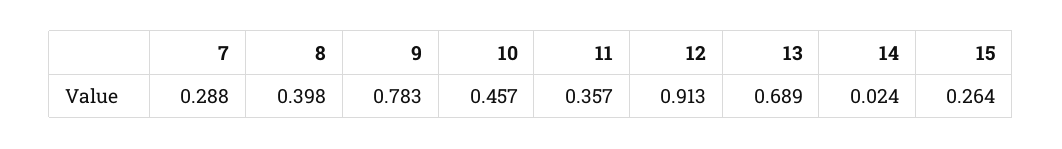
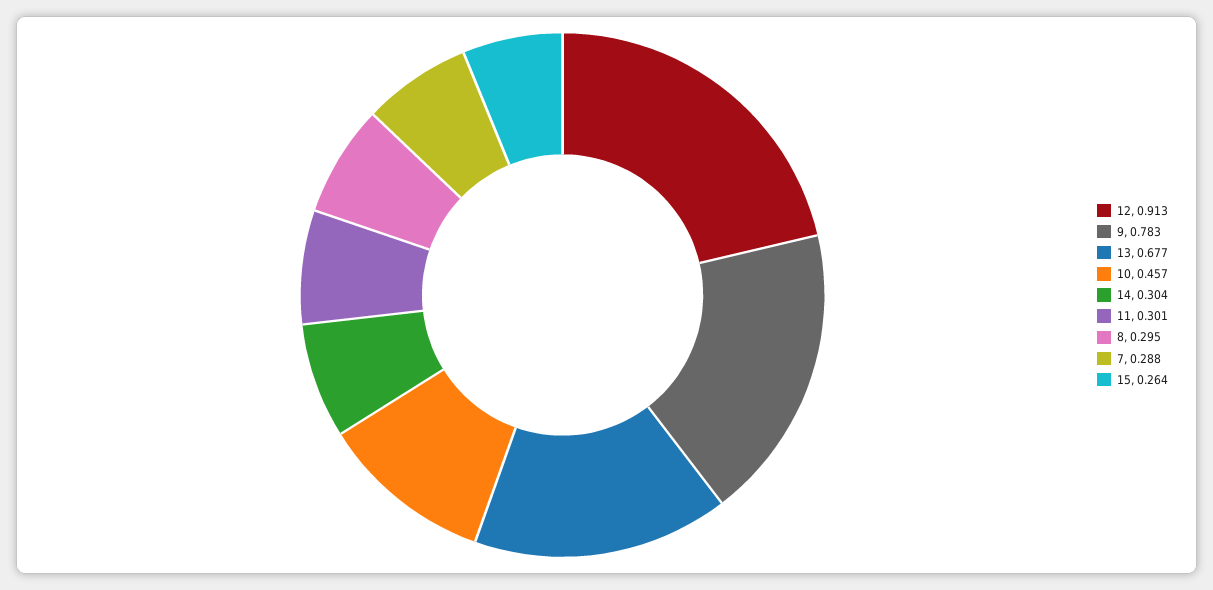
8: 0.398 -> 0.295
11: 0.357 -> 0.301
13: 0.689 -> 0.677
14: 0.024 -> 0.304

